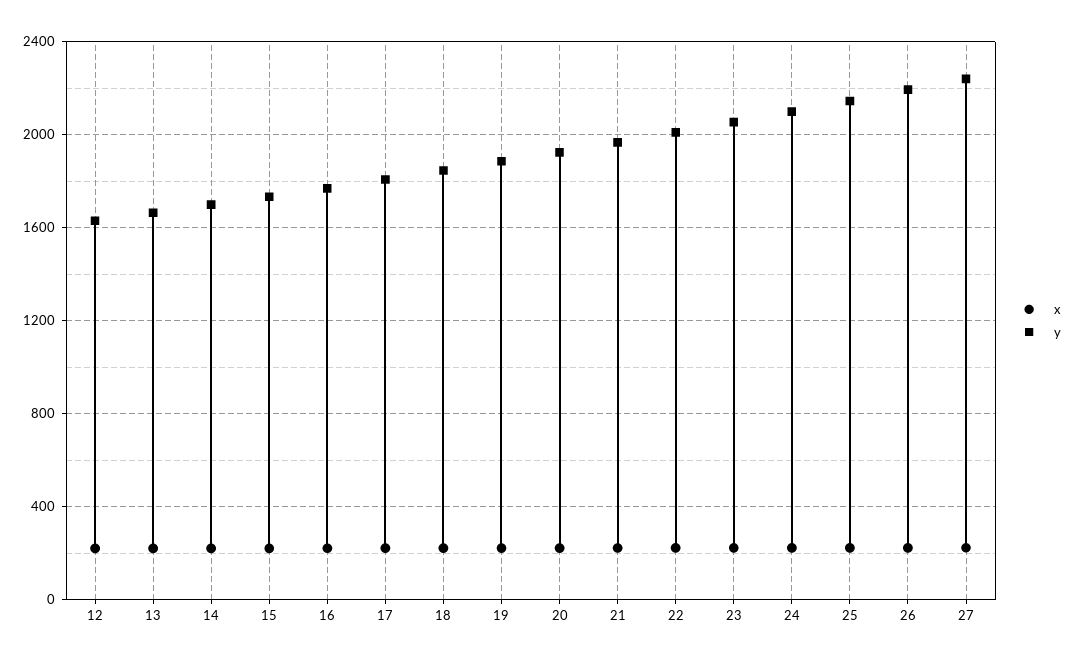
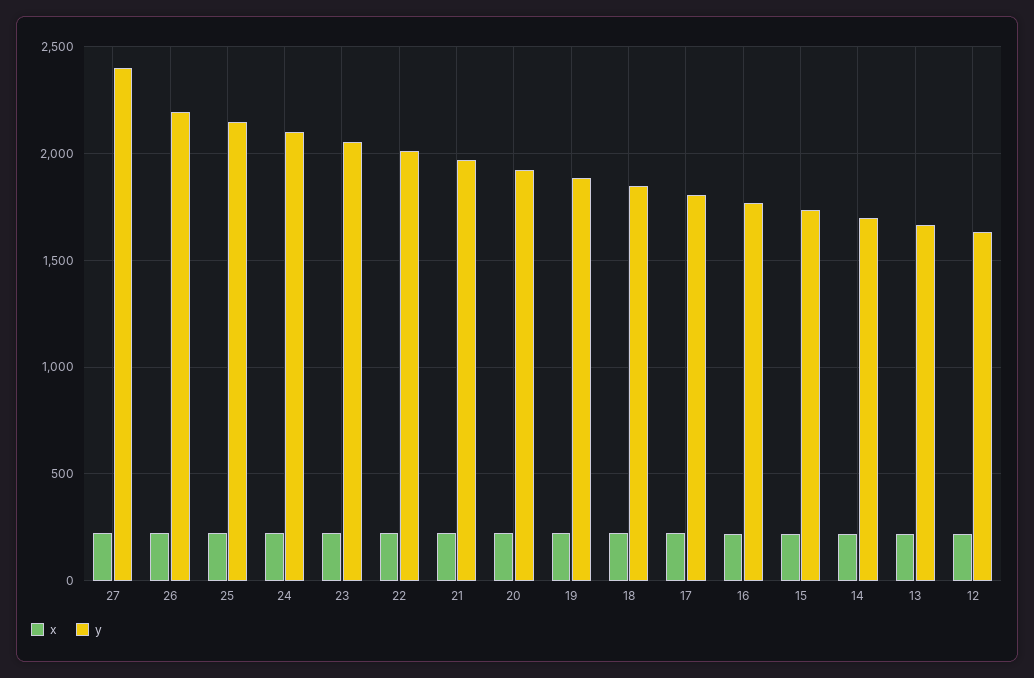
y, 27: 2250 -> 2400

